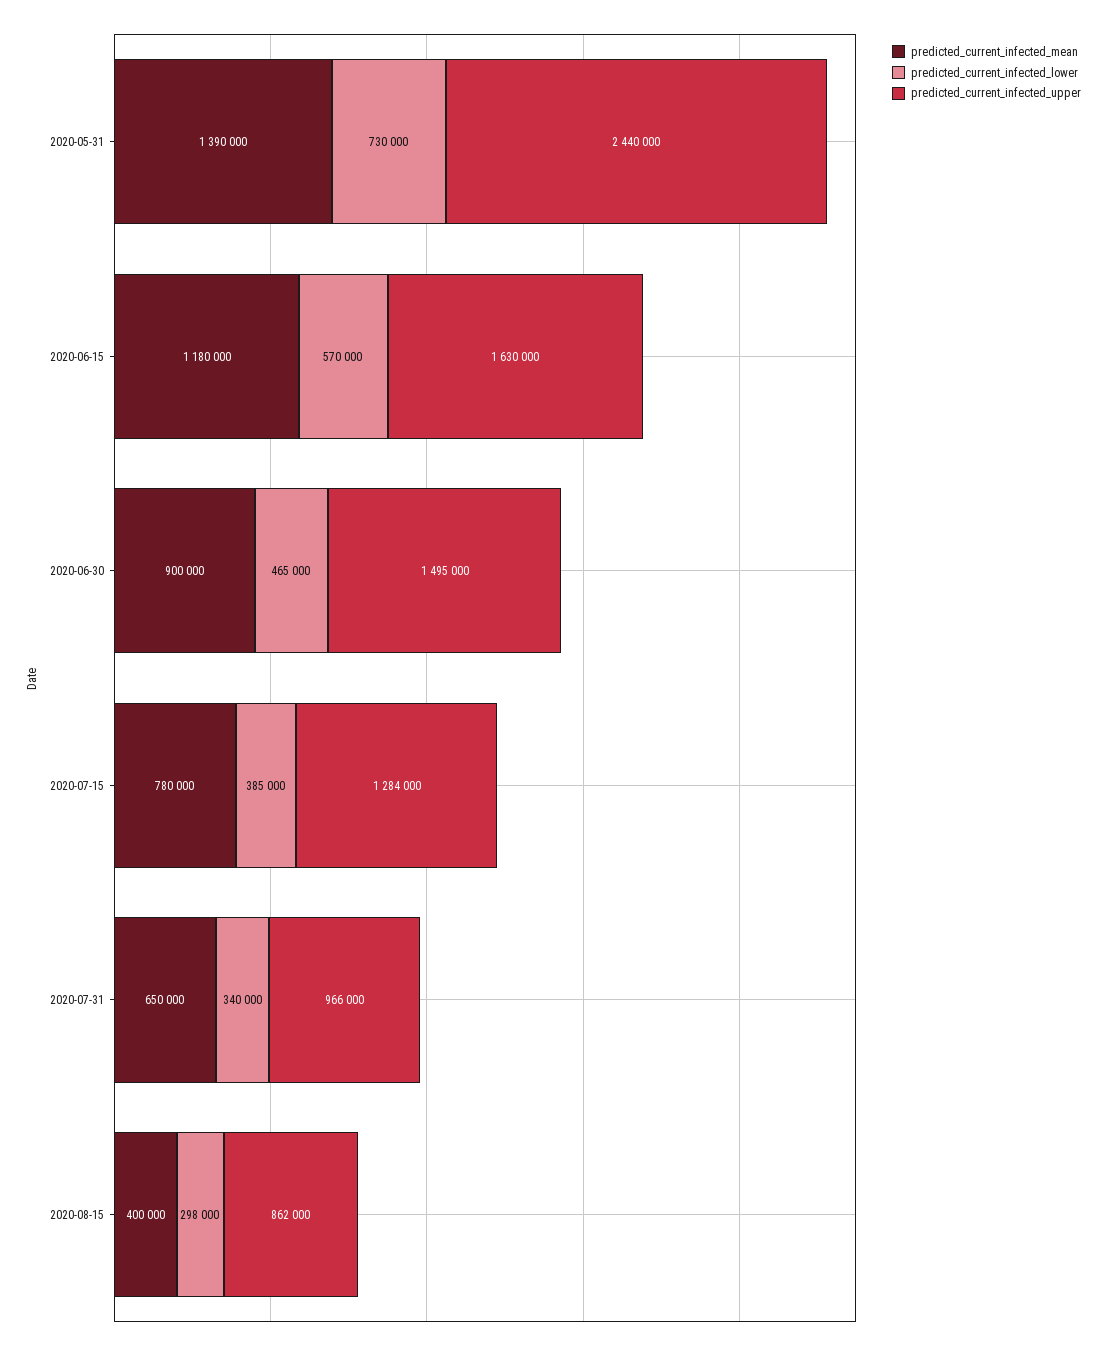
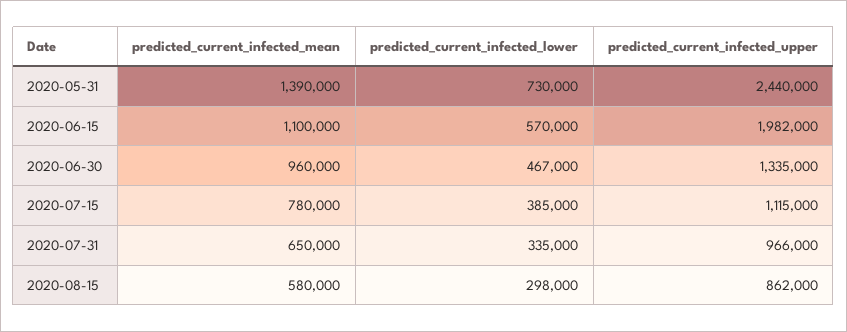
predicted_current_infected_mean, 2020-06-15: 1180000 -> 1100000
predicted_current_infected_upper, 2020-06-15: 1630000 -> 1982000
predicted_current_infected_mean, 2020-06-30: 900000 -> 960000
predicted_current_infected_lower, 2020-06-30: 465000 -> 467000
predicted_current_infected_upper, 2020-06-30: 1495000 -> 1335000
predicted_current_infected_upper, 2020-07-15: 1284000 -> 1115000
predicted_current_infected_lower, 2020-07-31: 340000 -> 335000
predicted_current_infected_mean, 2020-08-15: 400000 -> 580000

